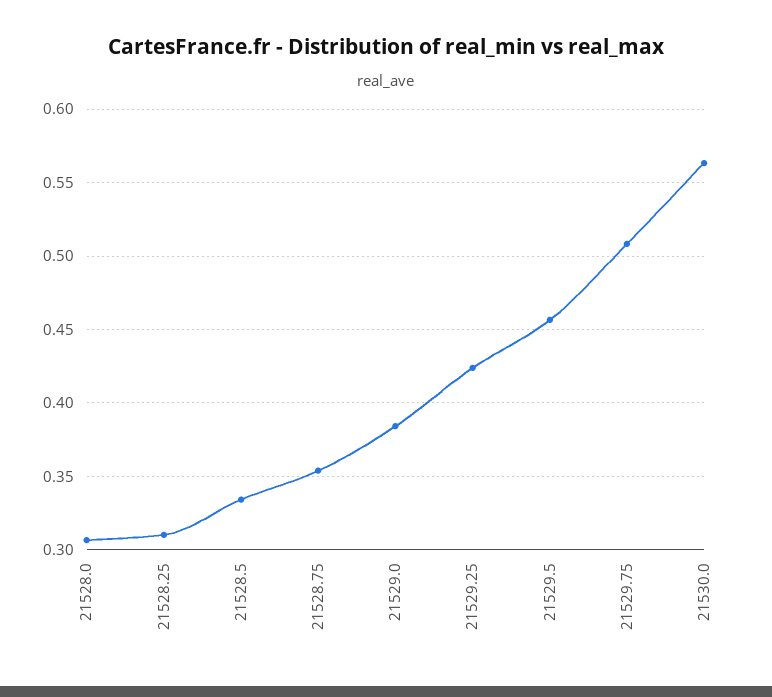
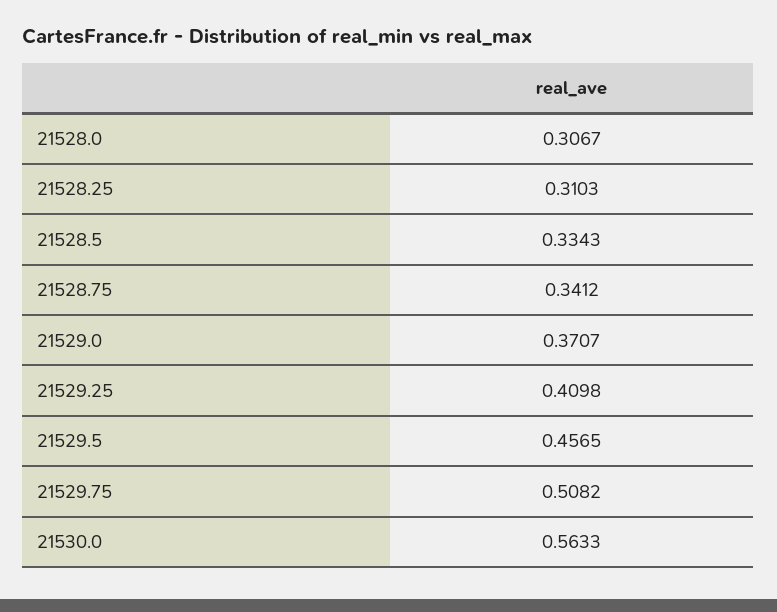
21528.75: 0.355 -> 0.3412
21529.0: 0.385 -> 0.3707
21529.25: 0.425 -> 0.4098

